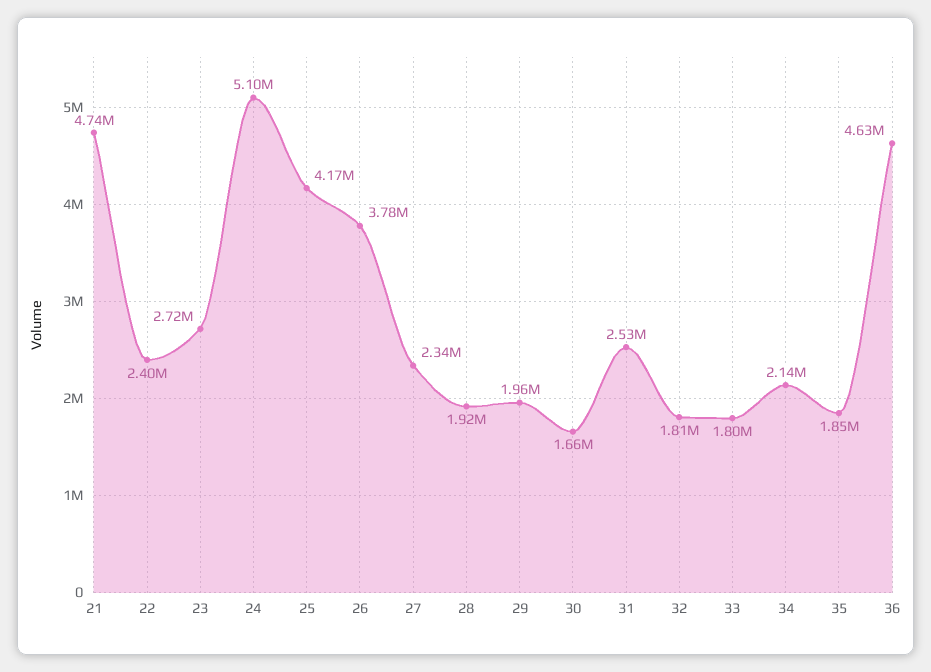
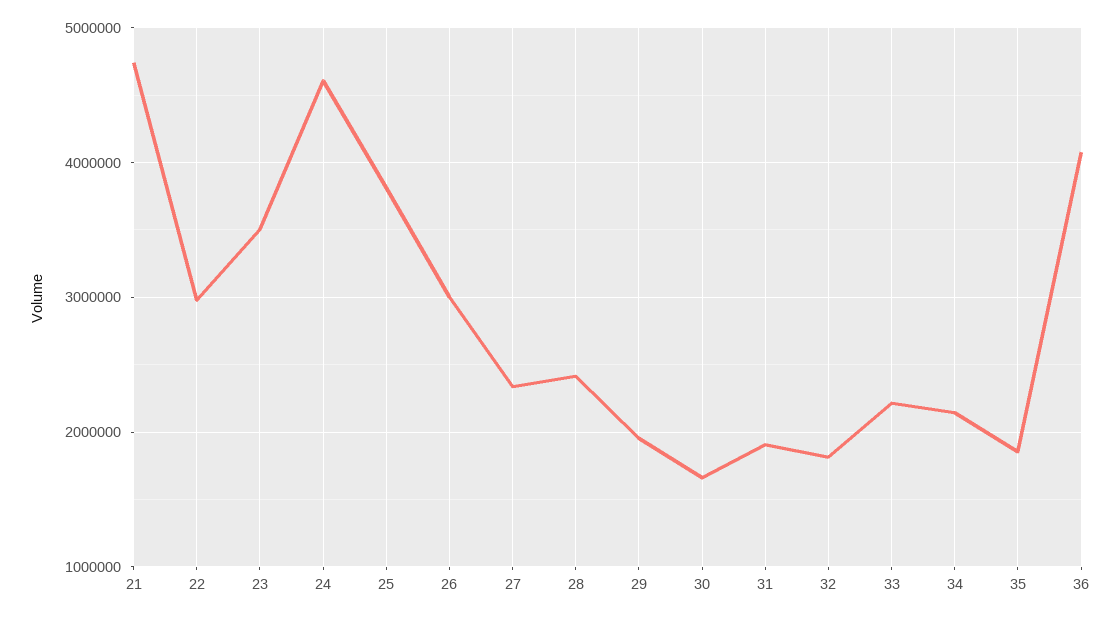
22: 2400000 -> 3000000
23: 2720000 -> 3500000
24: 5100000 -> 4600000
25: 4170000 -> 3800000
26: 3780000 -> 3000000
28: 1920000 -> 2400000
31: 2530000 -> 1900000
33: 1800000 -> 2200000
36: 4630000 -> 4100000

